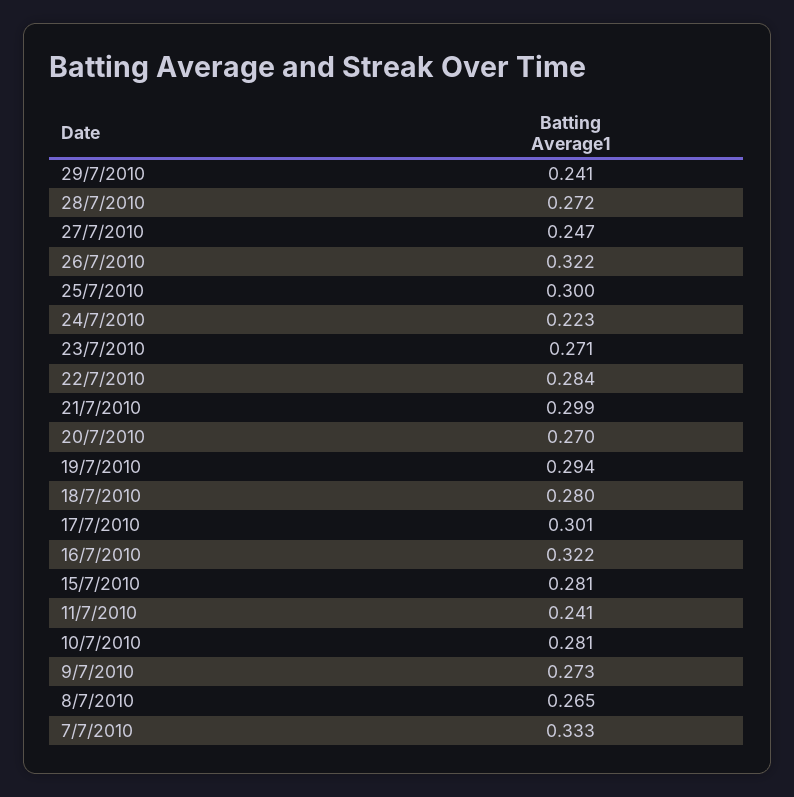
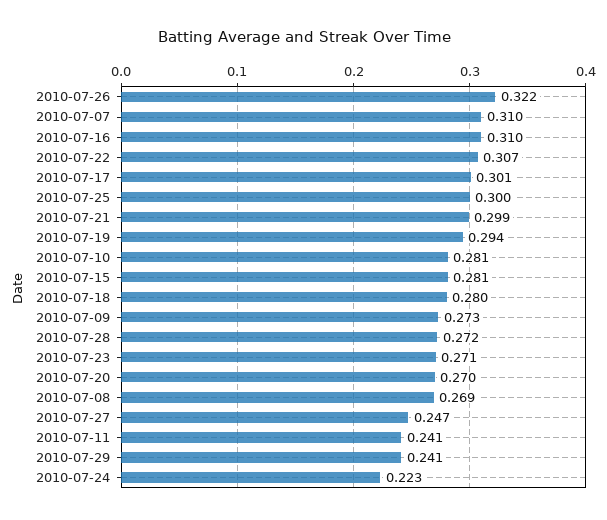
22/7/2010: 0.284 -> 0.307
16/7/2010: 0.322 -> 0.31
8/7/2010: 0.265 -> 0.269
7/7/2010: 0.333 -> 0.31

